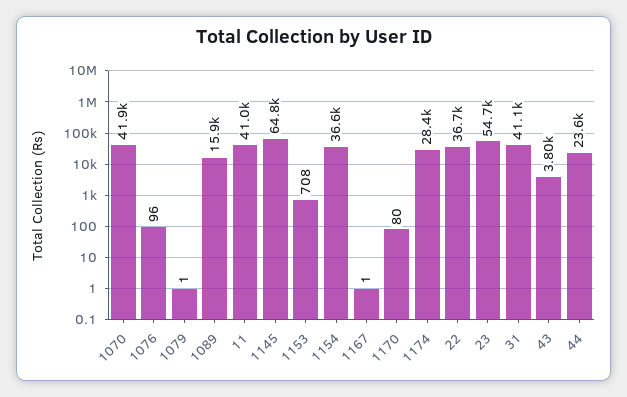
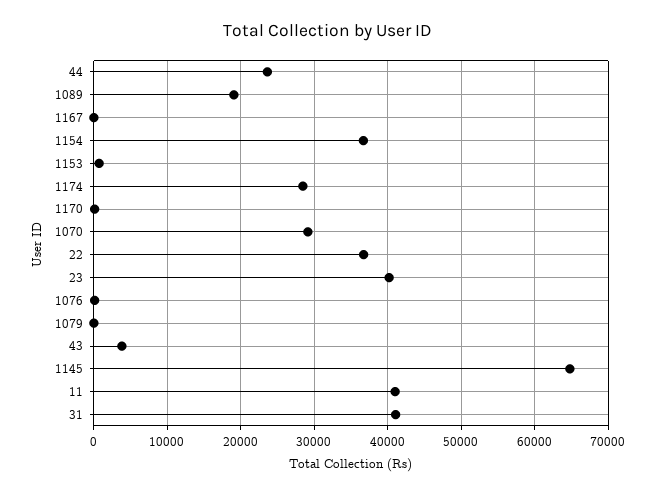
1070: 41900 -> 29000
1089: 15900 -> 19000
23: 54700 -> 40000

